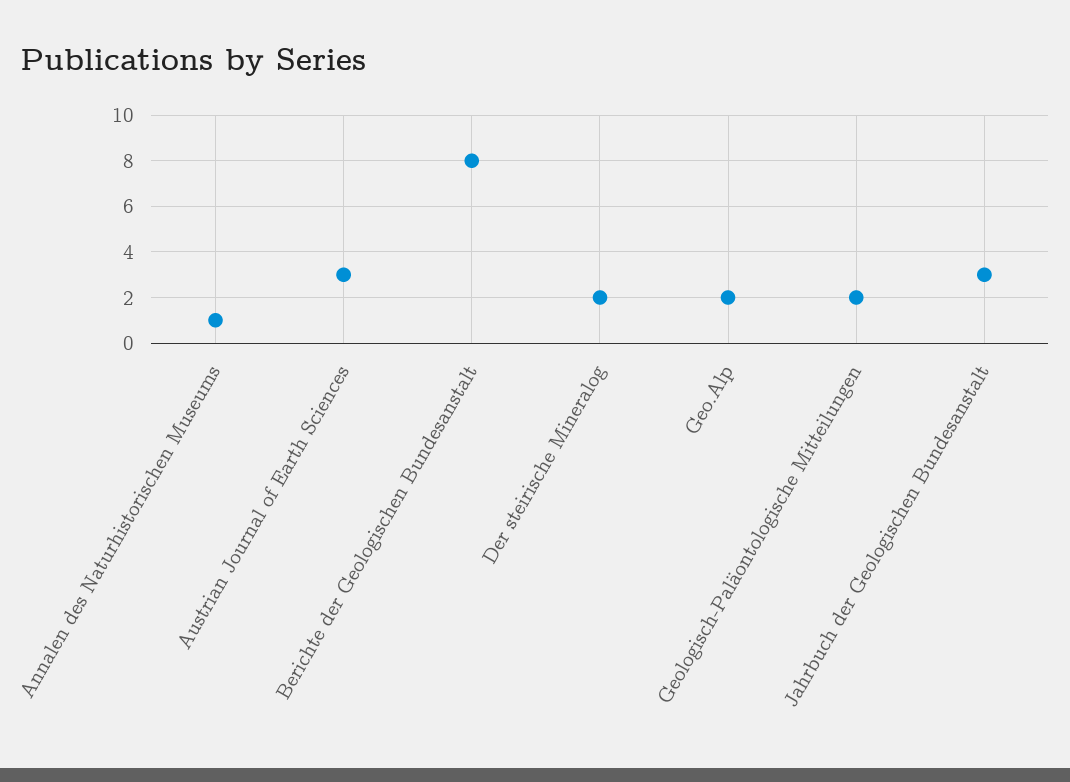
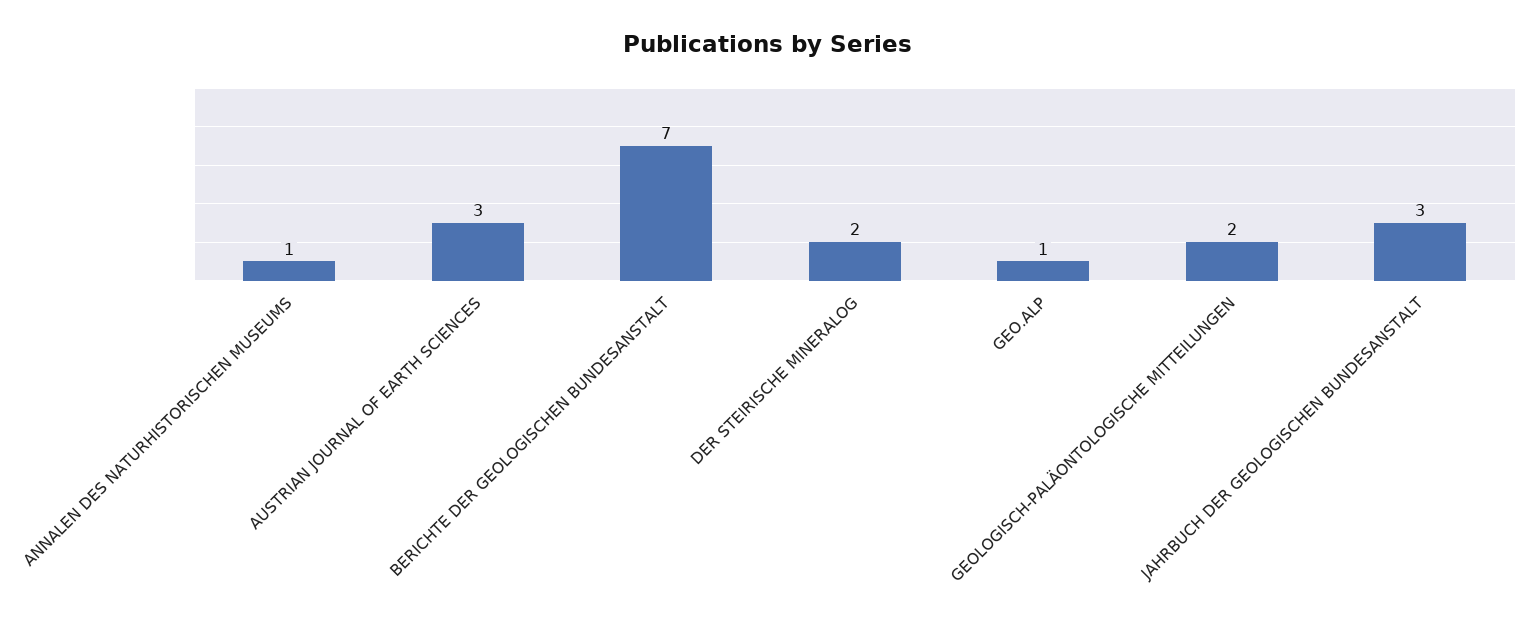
Berichte der Geologischen Bundesanstalt: 8 -> 7
Geo.Alp: 2 -> 1

